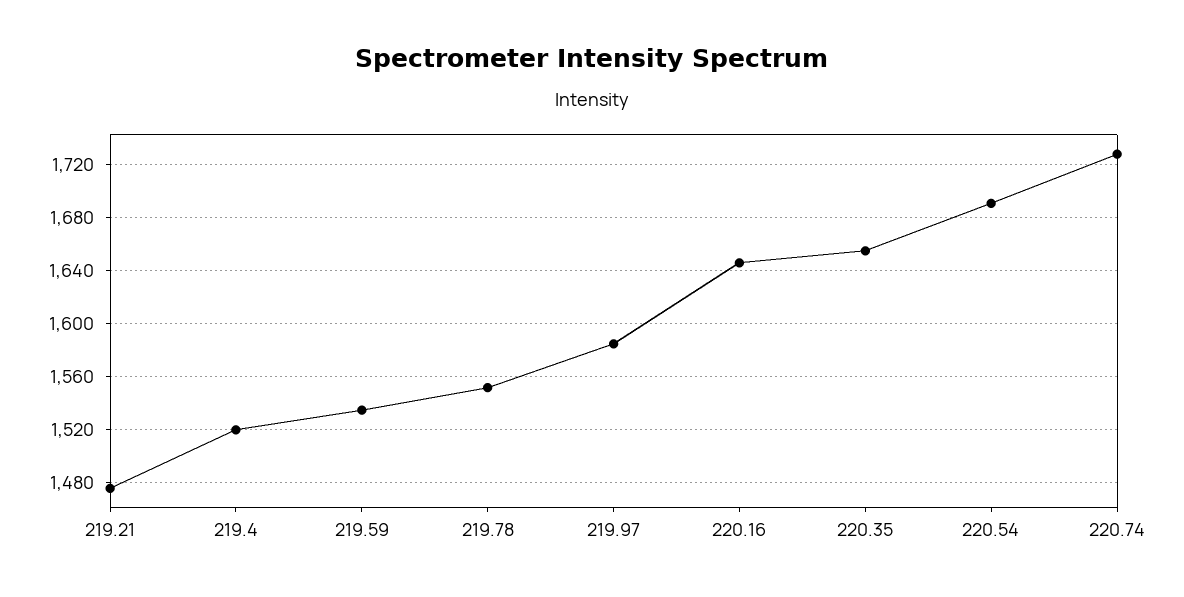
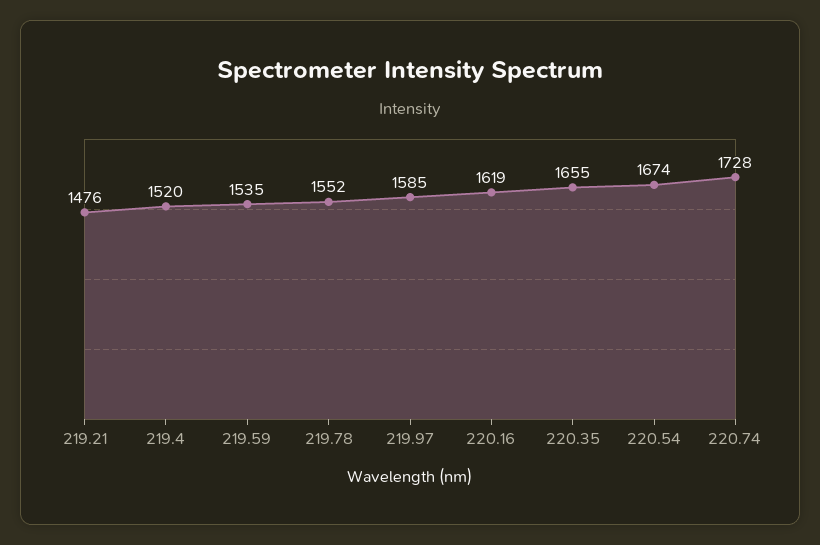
220.16: 1645 -> 1619
220.54: 1690 -> 1674

